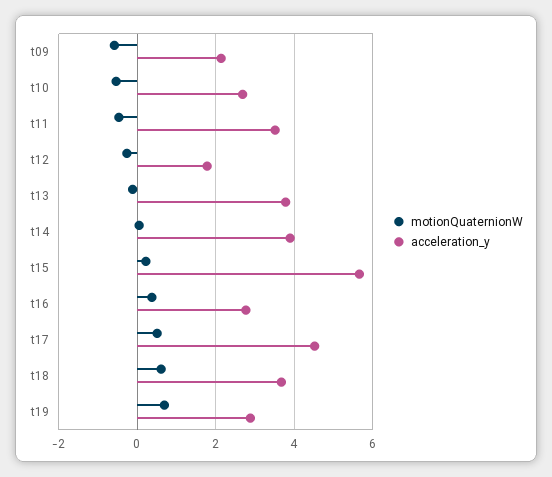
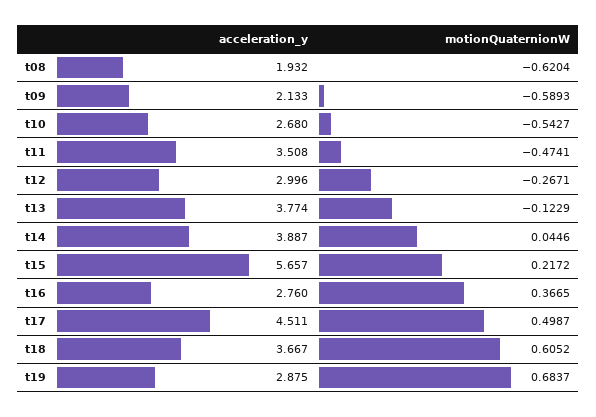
acceleration_y, t12: 1.8 -> 2.996
acceleration_y, t08: none -> 1.932
motionQuaternionW, t08: none -> -0.6204

